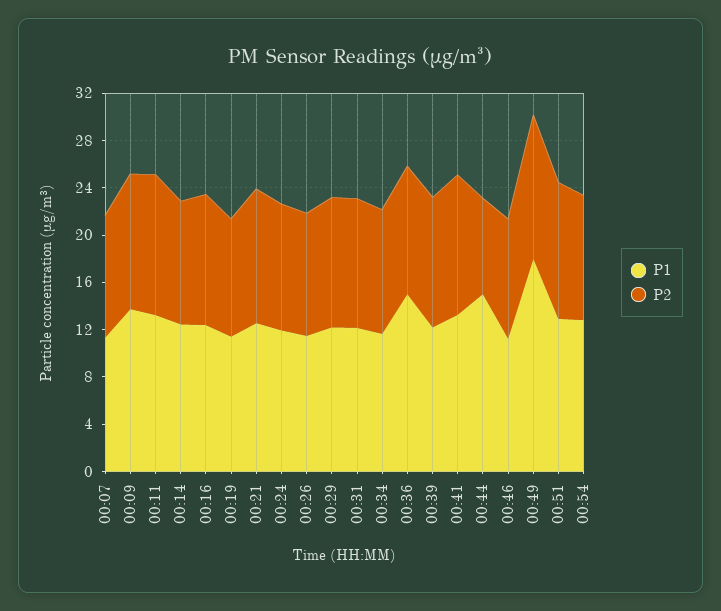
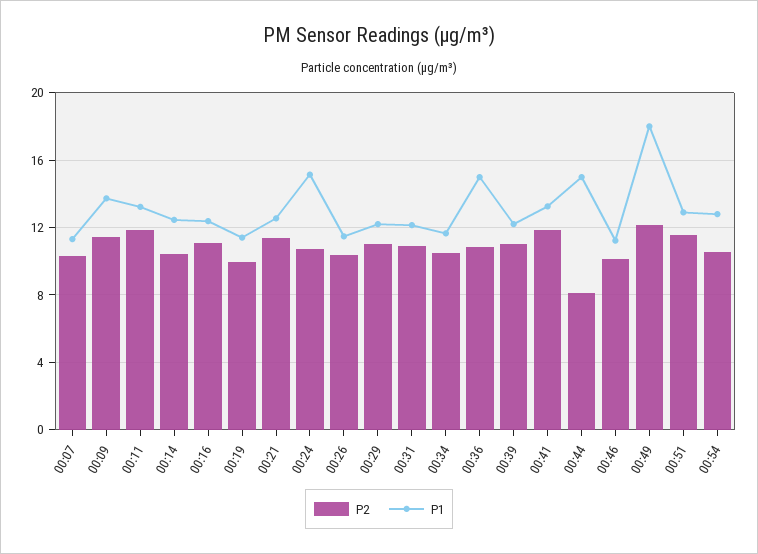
P1, 00:24: 12 -> 15

